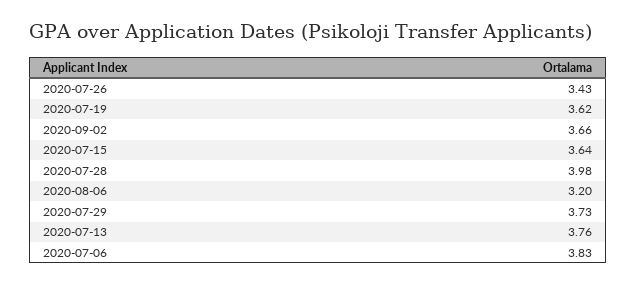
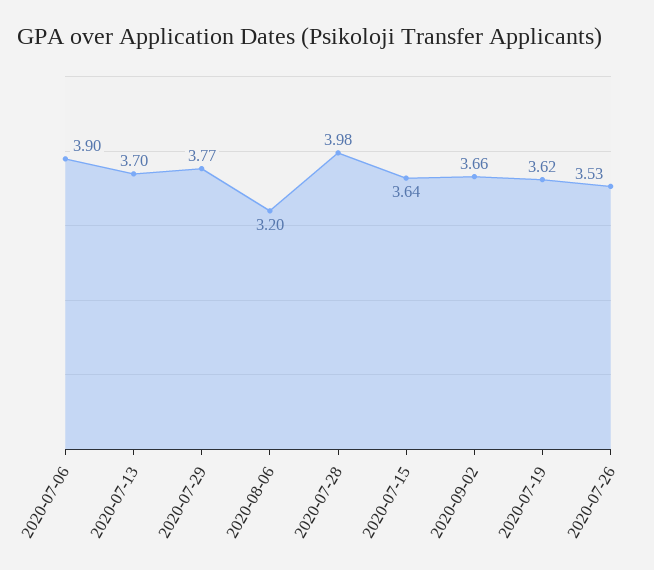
2020-07-26: 3.43 -> 3.53
2020-07-29: 3.73 -> 3.77
2020-07-13: 3.76 -> 3.7
2020-07-06: 3.83 -> 3.9

